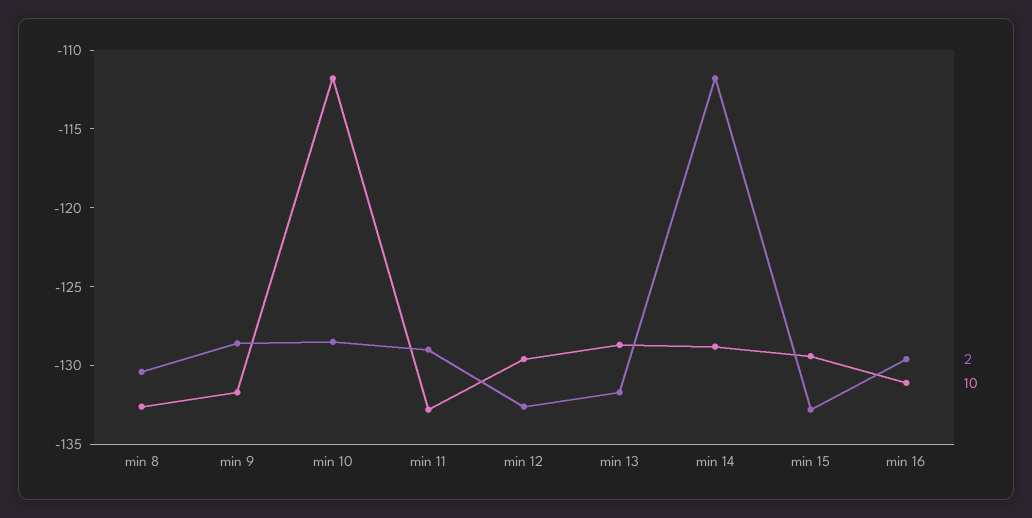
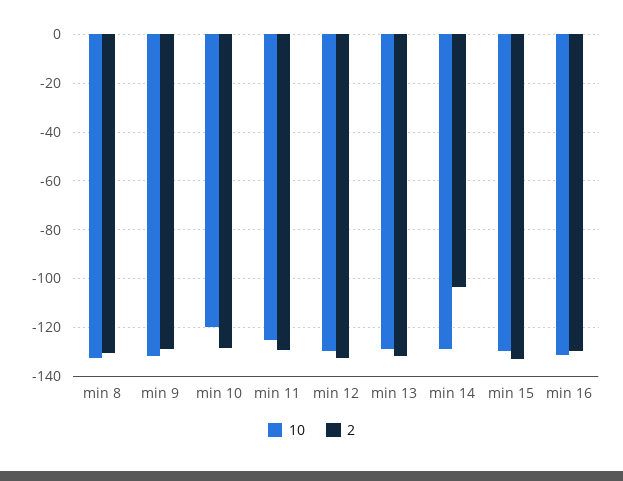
10, min 10: -112 -> -120
10, min 11: -133 -> -125
2, min 14: -112 -> -102.5

